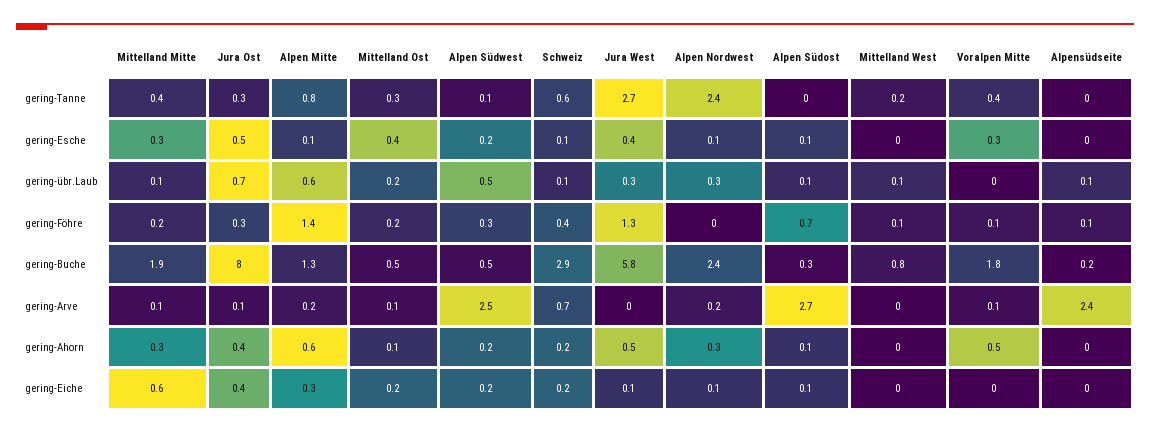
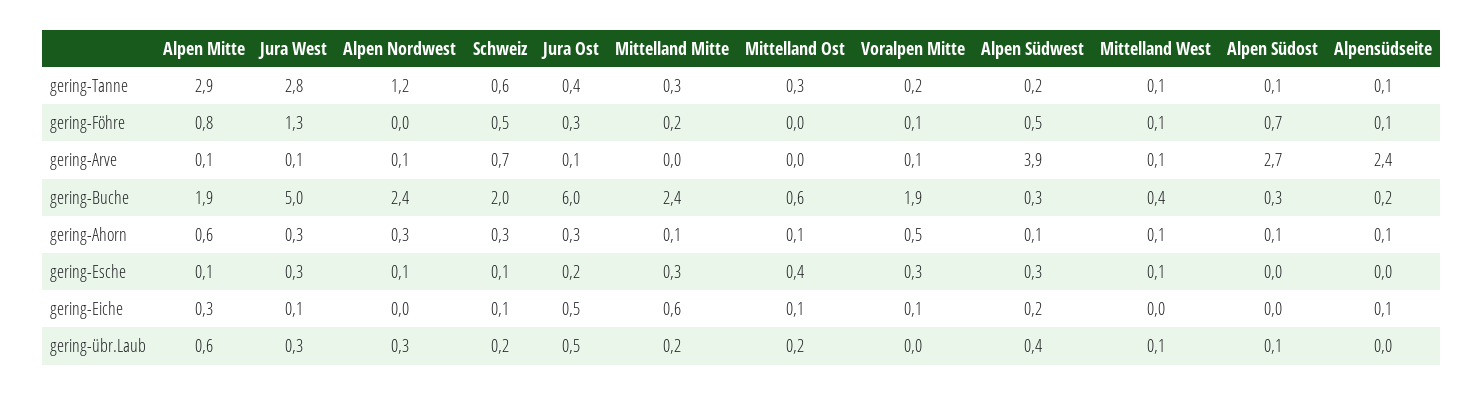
Mittelland Mitte, gering-Tanne: 0.4 -> 0.3
Jura Ost, gering-Tanne: 0.3 -> 0.4
Alpen Mitte, gering-Tanne: 0.8 -> 2.9
Alpen Südwest, gering-Tanne: 0.1 -> 0.2
Jura West, gering-Tanne: 2.7 -> 2.8
Alpen Nordwest, gering-Tanne: 2.4 -> 1.2
Alpen Südost, gering-Tanne: 0 -> 0.1
Mittelland West, gering-Tanne: 0.2 -> 0.1
Voralpen Mitte, gering-Tanne: 0.4 -> 0.2
Alpensüdseite, gering-Tanne: 0 -> 0.1
Jura Ost, gering-Esche: 0.5 -> 0.2
Alpen Südwest, gering-Esche: 0.2 -> 0.3
Jura West, gering-Esche: 0.4 -> 0.3
Alpen Südost, gering-Esche: 0.1 -> 0
Mittelland West, gering-Esche: 0 -> 0.1
Mittelland Mitte, gering-übr.Laub: 0.1 -> 0.2
Jura Ost, gering-übr.Laub: 0.7 -> 0.5
Alpen Südwest, gering-übr.Laub: 0.5 -> 0.4
Schweiz, gering-übr.Laub: 0.1 -> 0.2
Alpensüdseite, gering-übr.Laub: 0.1 -> 0
Alpen Mitte, gering-Föhre: 1.4 -> 0.8
Mittelland Ost, gering-Föhre: 0.2 -> 0
Alpen Südwest, gering-Föhre: 0.3 -> 0.5
Schweiz, gering-Föhre: 0.4 -> 0.5
Mittelland Mitte, gering-Buche: 1.9 -> 2.4
Jura Ost, gering-Buche: 8 -> 6
Alpen Mitte, gering-Buche: 1.3 -> 1.9
Mittelland Ost, gering-Buche: 0.5 -> 0.6
Alpen Südwest, gering-Buche: 0.5 -> 0.3
Schweiz, gering-Buche: 2.9 -> 2
Jura West, gering-Buche: 5.8 -> 5
Mittelland West, gering-Buche: 0.8 -> 0.4
Voralpen Mitte, gering-Buche: 1.8 -> 1.9
Mittelland Mitte, gering-Arve: 0.1 -> 0
Alpen Mitte, gering-Arve: 0.2 -> 0.1
Mittelland Ost, gering-Arve: 0.1 -> 0
Alpen Südwest, gering-Arve: 2.5 -> 3.9
Jura West, gering-Arve: 0 -> 0.1
Alpen Nordwest, gering-Arve: 0.2 -> 0.1
Mittelland West, gering-Arve: 0 -> 0.1
Mittelland Mitte, gering-Ahorn: 0.3 -> 0.1
Jura Ost, gering-Ahorn: 0.4 -> 0.3
Alpen Südwest, gering-Ahorn: 0.2 -> 0.1
Schweiz, gering-Ahorn: 0.2 -> 0.3
Jura West, gering-Ahorn: 0.5 -> 0.3
Mittelland West, gering-Ahorn: 0 -> 0.1
Alpensüdseite, gering-Ahorn: 0 -> 0.1
Jura Ost, gering-Eiche: 0.4 -> 0.5
Mittelland Ost, gering-Eiche: 0.2 -> 0.1
Schweiz, gering-Eiche: 0.2 -> 0.1
Alpen Nordwest, gering-Eiche: 0.1 -> 0
Alpen Südost, gering-Eiche: 0.1 -> 0
Voralpen Mitte, gering-Eiche: 0 -> 0.1
Alpensüdseite, gering-Eiche: 0 -> 0.1

